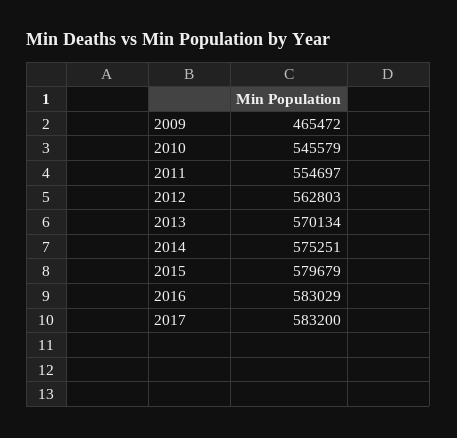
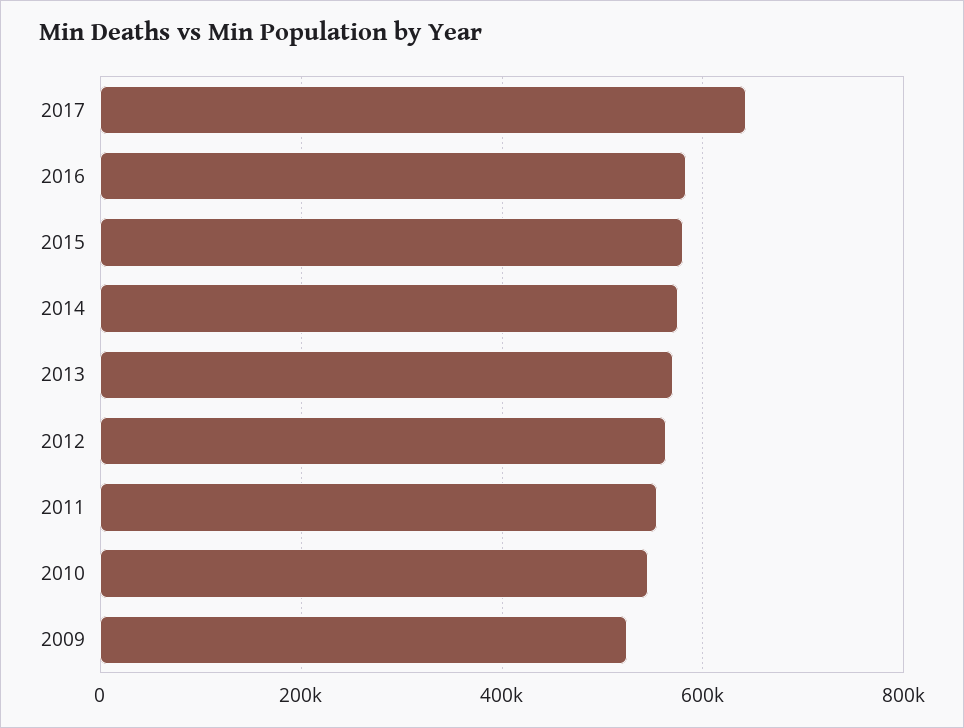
2009: 465472 -> 520000
2017: 583200 -> 640000

